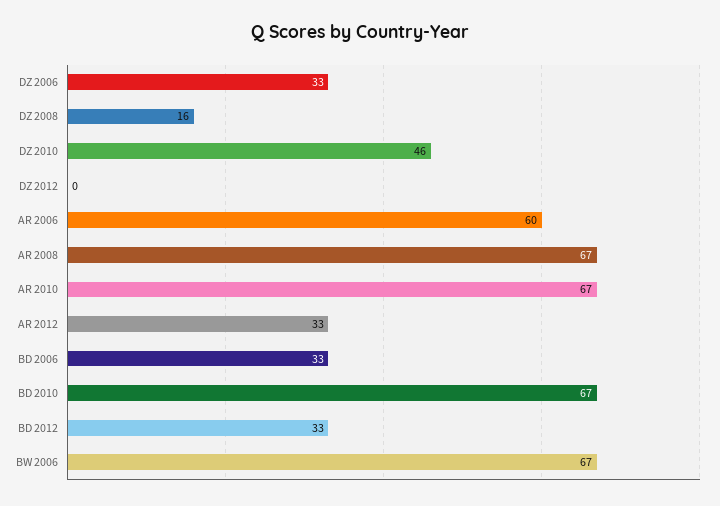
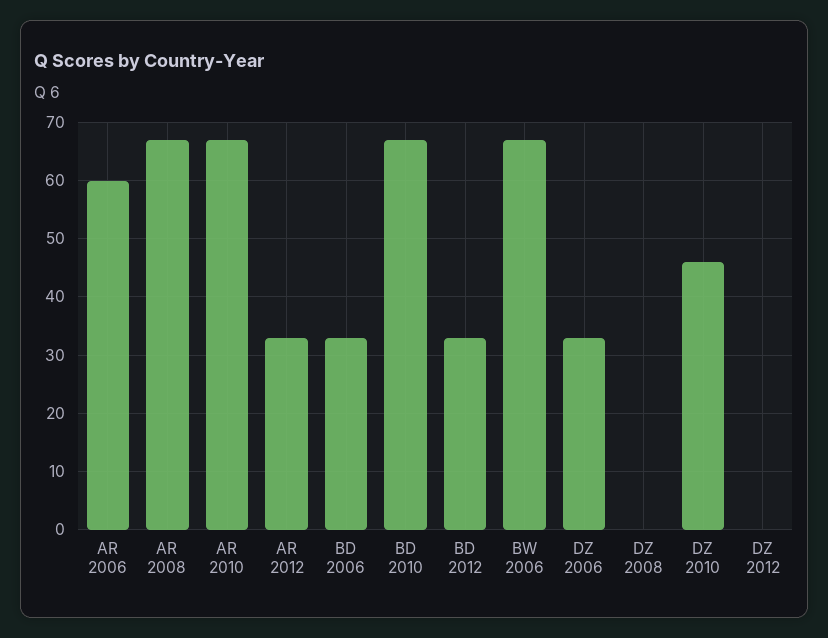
DZ 2008: 16 -> 0

